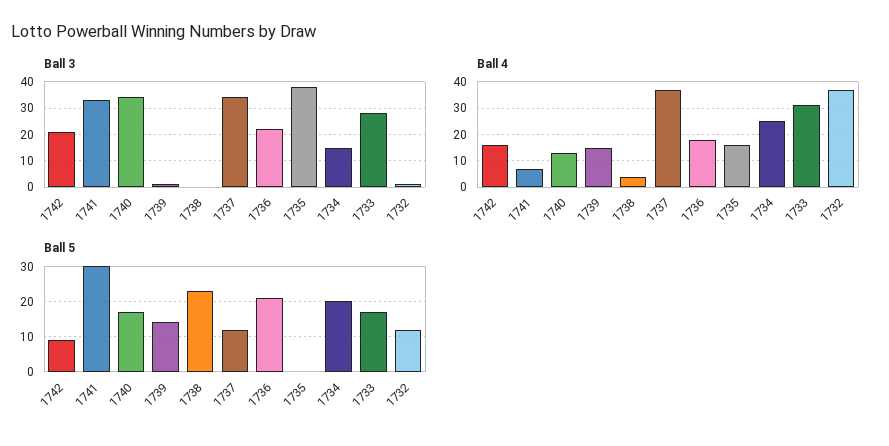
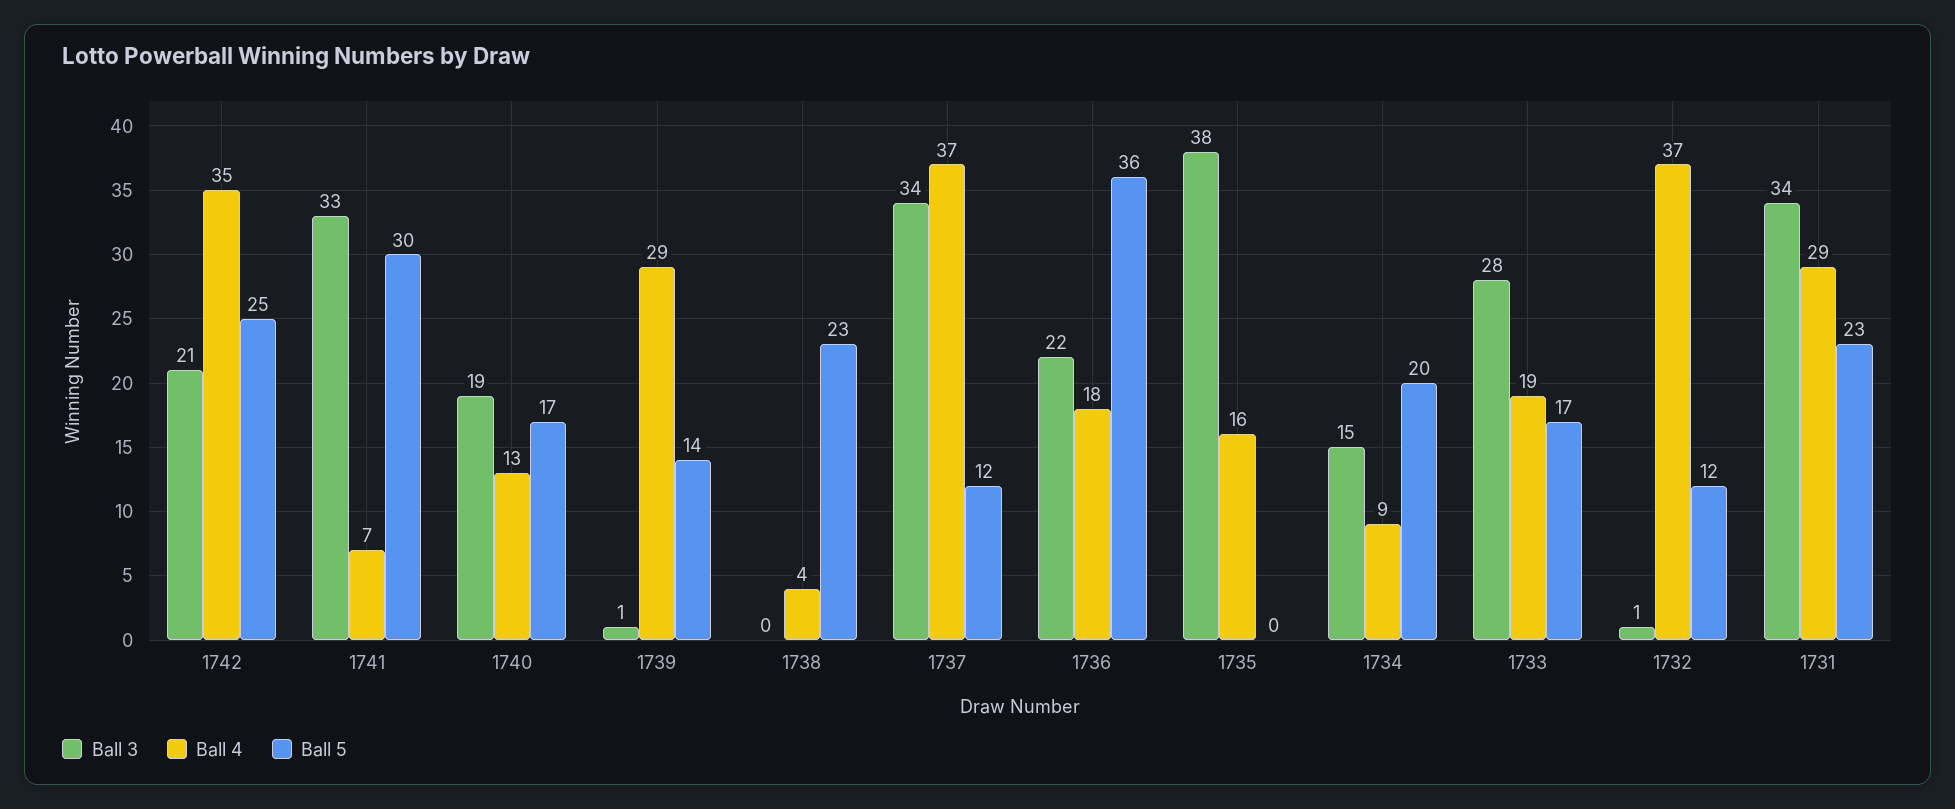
Ball 3, 1740: 35 -> 19
Ball 4, 1742: 15 -> 35
Ball 4, 1739: 15 -> 29
Ball 4, 1734: 25 -> 9
Ball 4, 1733: 30 -> 19
Ball 5, 1742: 10 -> 25
Ball 5, 1736: 20 -> 36
Ball 3, 1731: none -> 34
Ball 4, 1731: none -> 29
Ball 5, 1731: none -> 23

